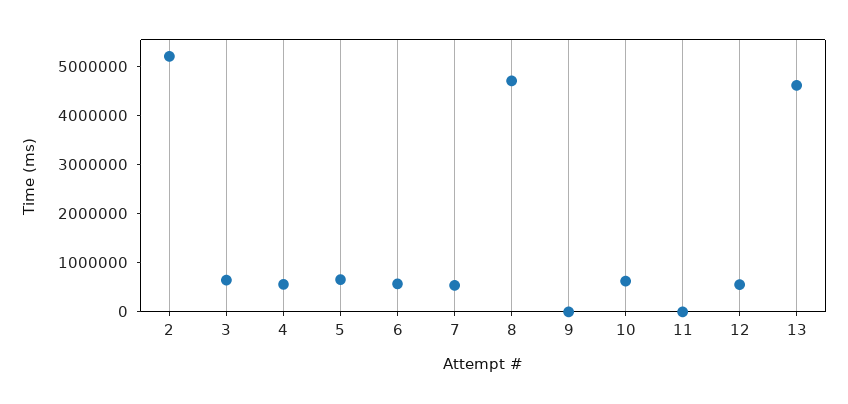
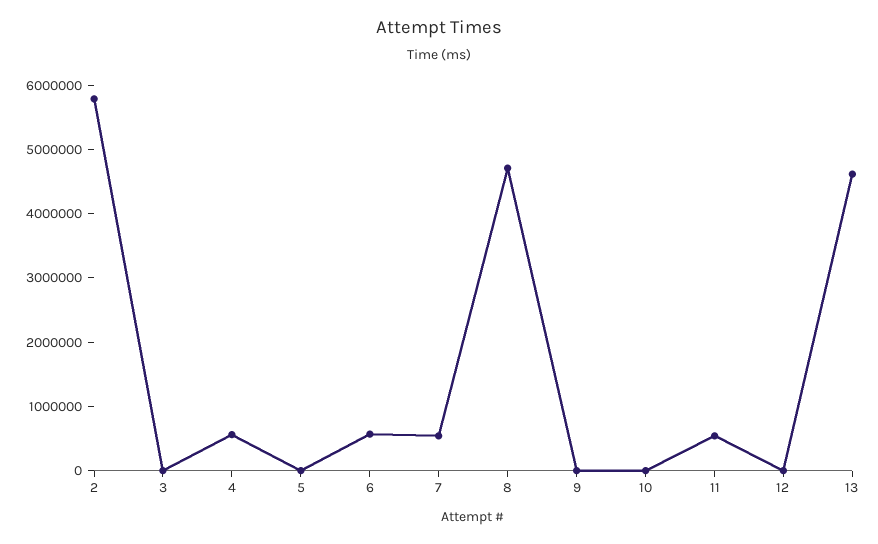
2: 5200000 -> 5800000
3: 600000 -> 0
5: 600000 -> 0
10: 600000 -> 0
11: 0 -> 600000
12: 600000 -> 0

